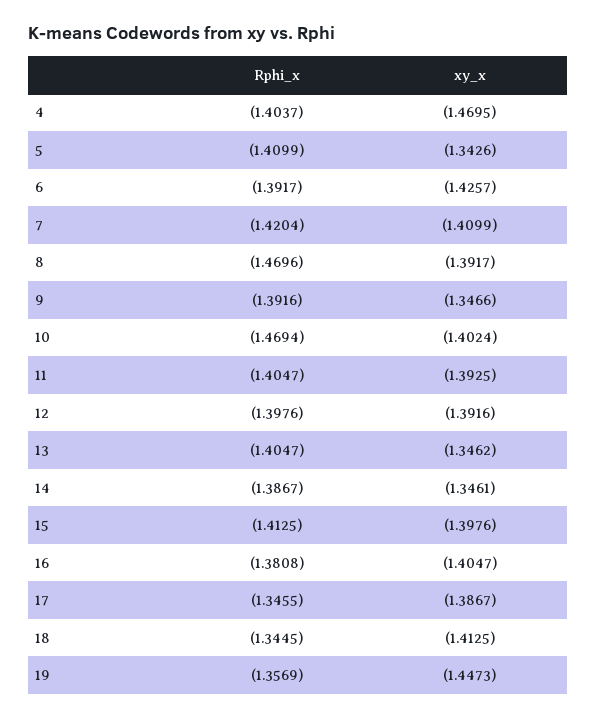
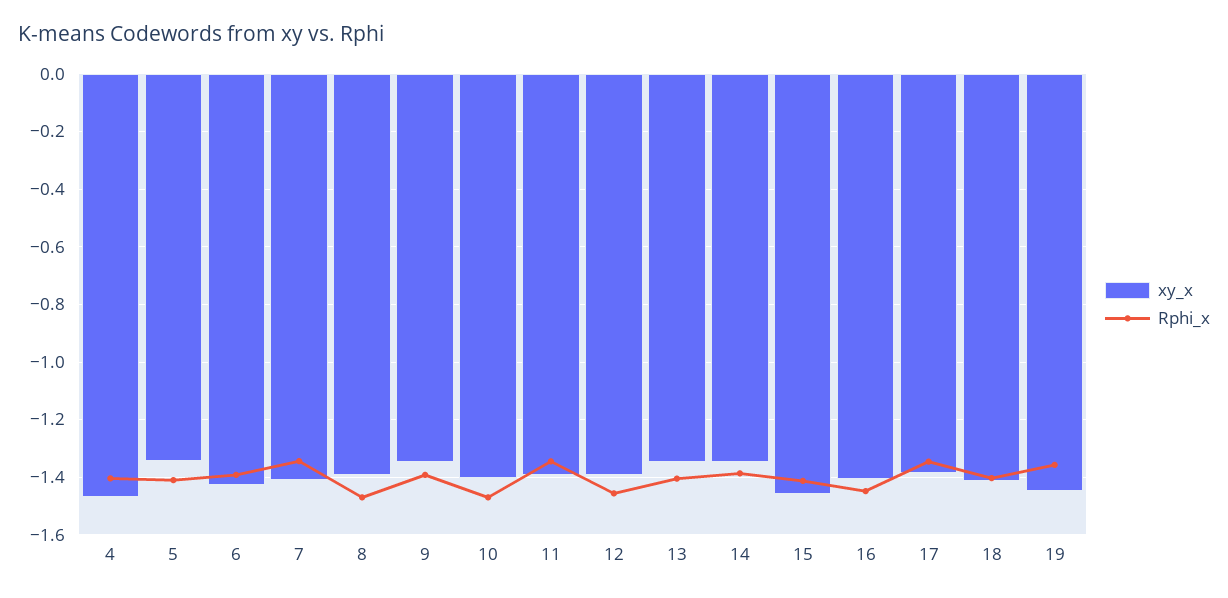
Rphi_x, 7: -1.4204 -> -1.35
Rphi_x, 11: -1.4047 -> -1.35
Rphi_x, 12: -1.3976 -> -1.45
xy_x, 15: -1.3976 -> -1.45
Rphi_x, 16: -1.3808 -> -1.45
Rphi_x, 18: -1.3445 -> -1.4

